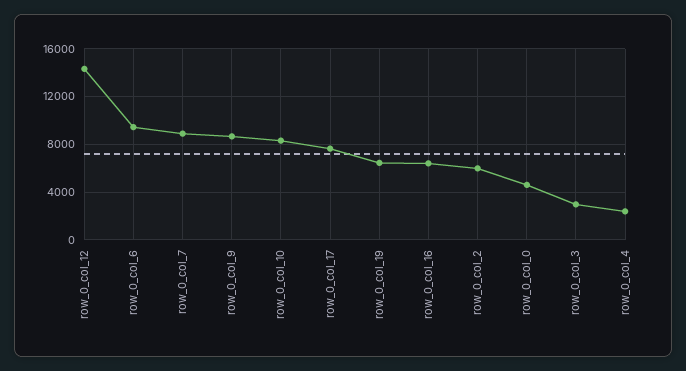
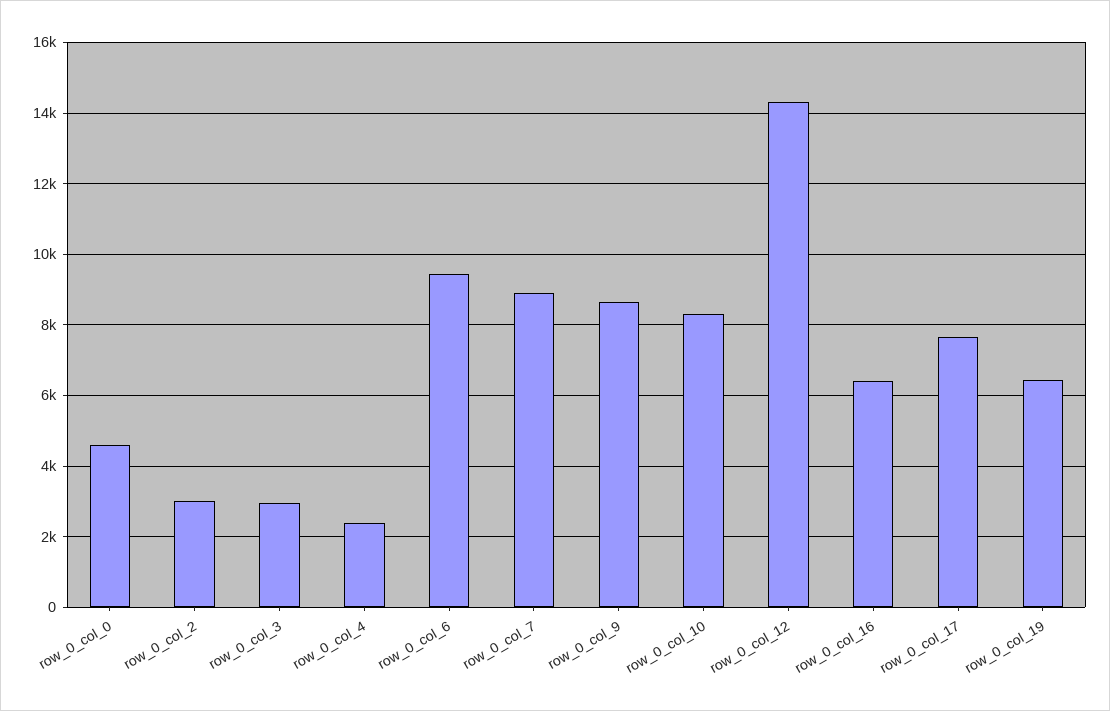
row_0_col_2: 6000 -> 3000

